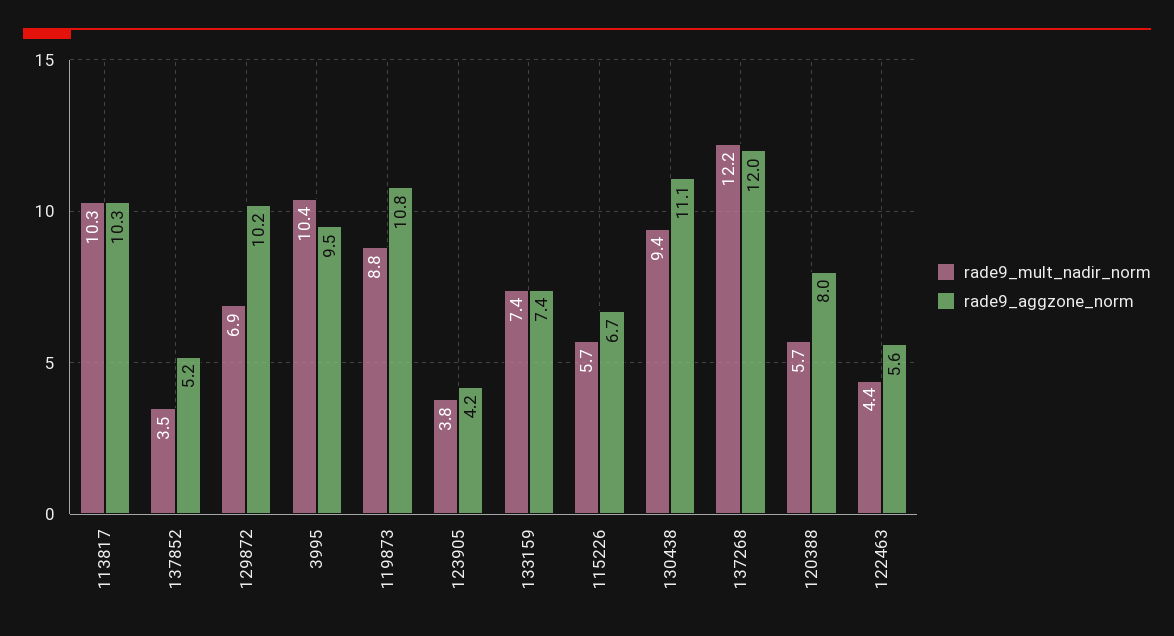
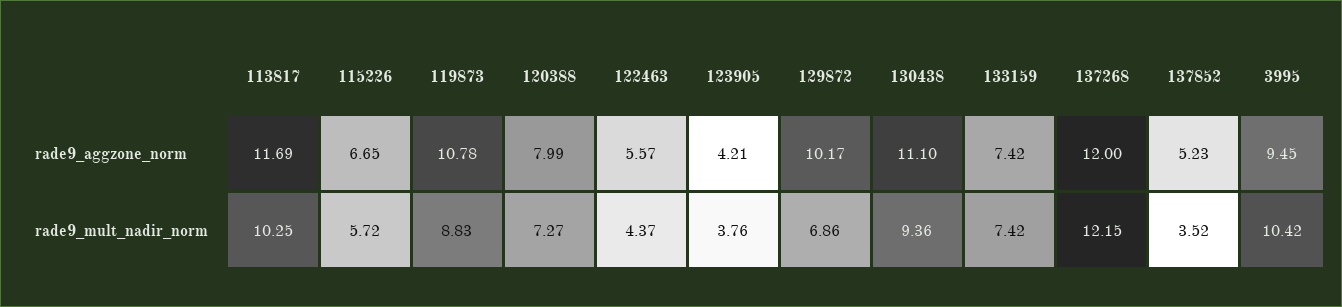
rade9_aggzone_norm, 113817: 10.3 -> 11.69
rade9_mult_nadir_norm, 120388: 5.7 -> 7.27

